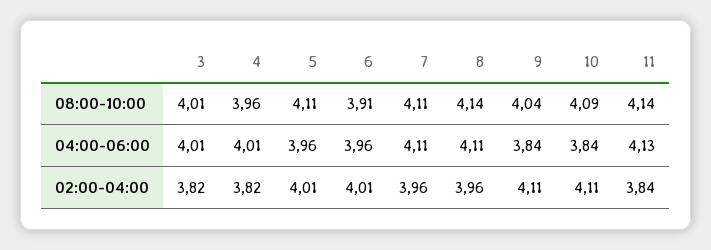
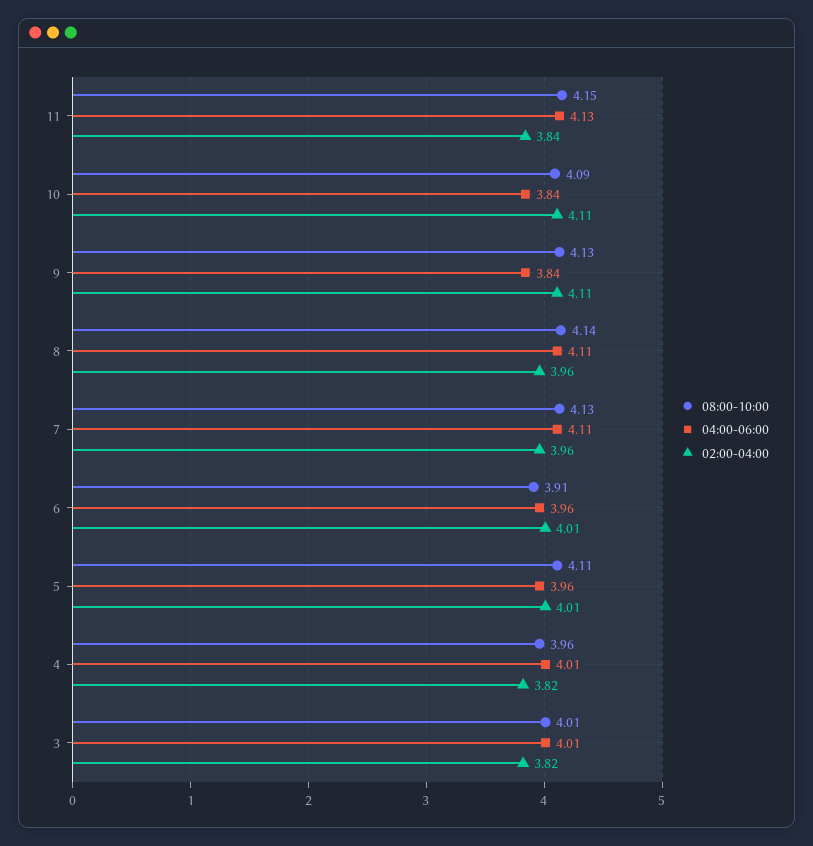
08:00-10:00, 7: 4.11 -> 4.13
08:00-10:00, 9: 4.04 -> 4.13
08:00-10:00, 11: 4.14 -> 4.15

